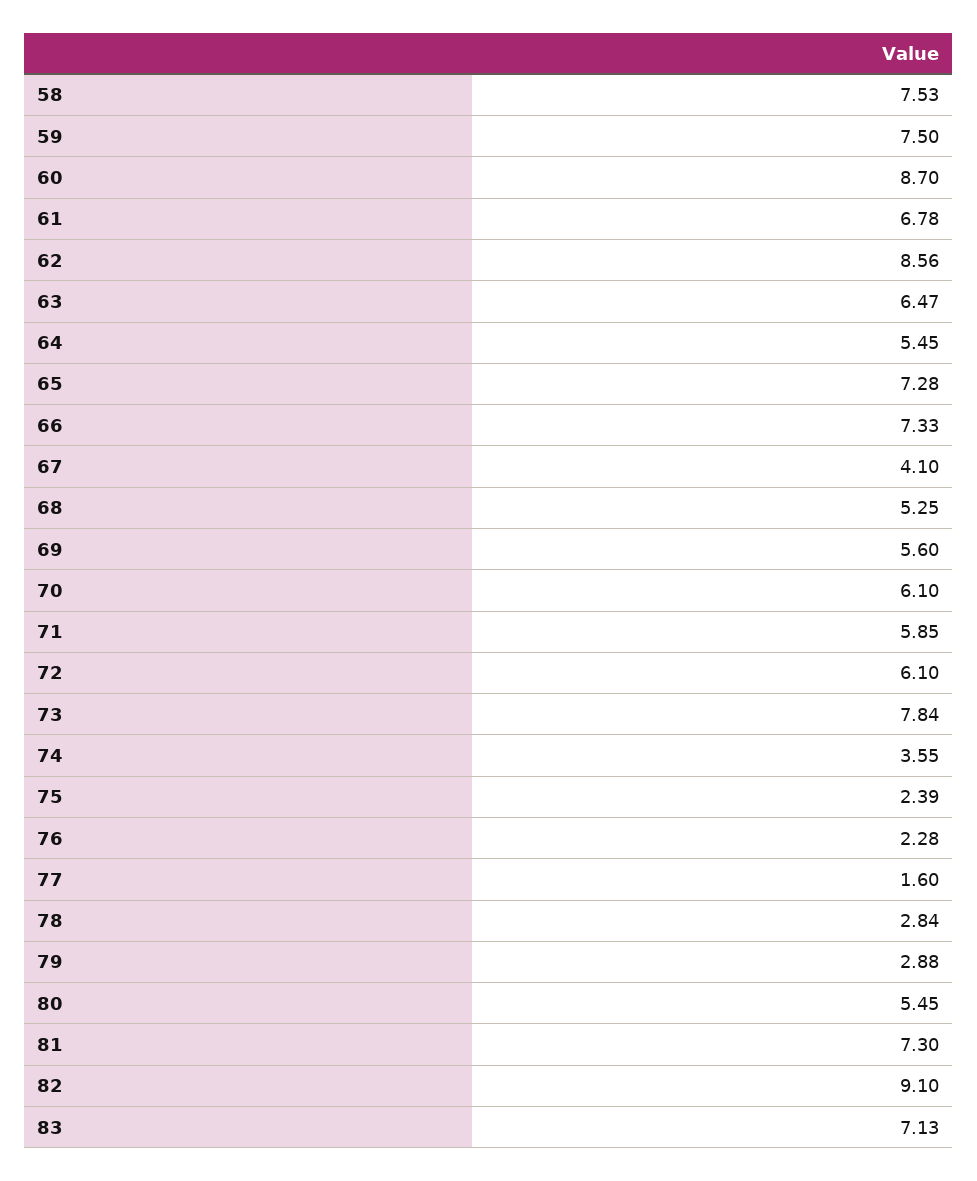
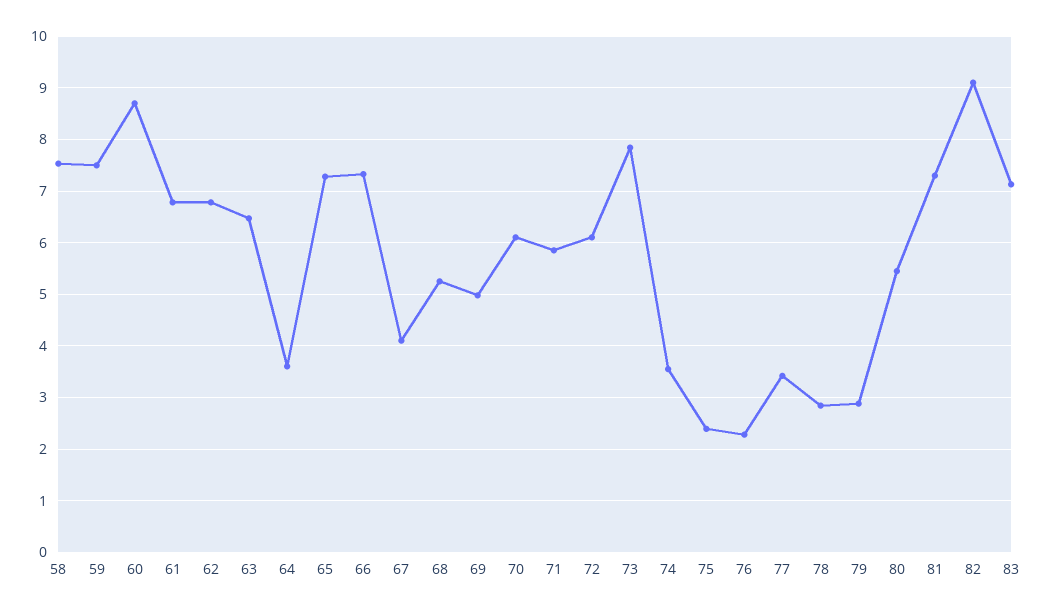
62: 8.56 -> 6.8
64: 5.45 -> 3.6
69: 5.6 -> 5
77: 1.6 -> 3.4

